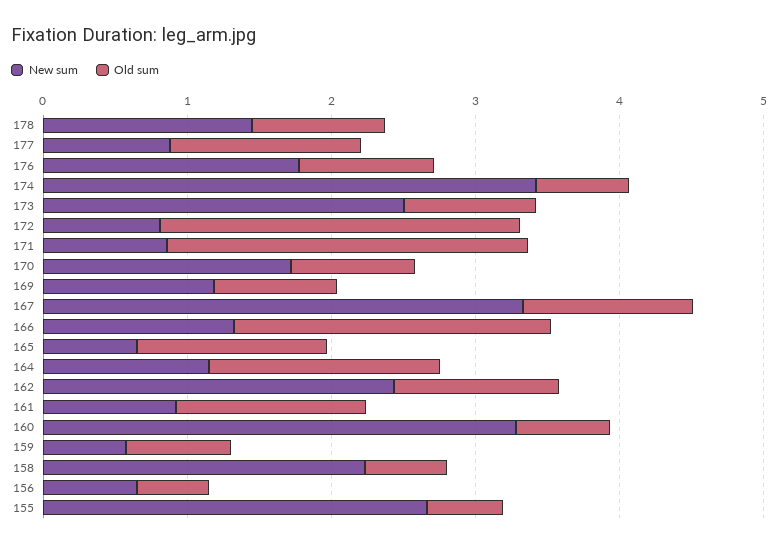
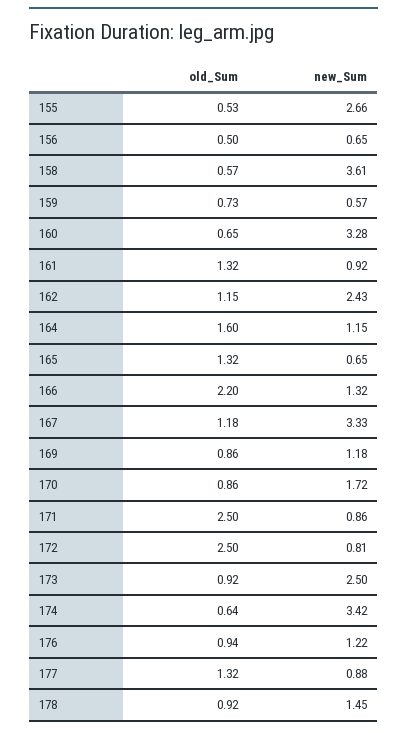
New sum, 176: 1.8 -> 1.22
New sum, 158: 2.2 -> 3.61

